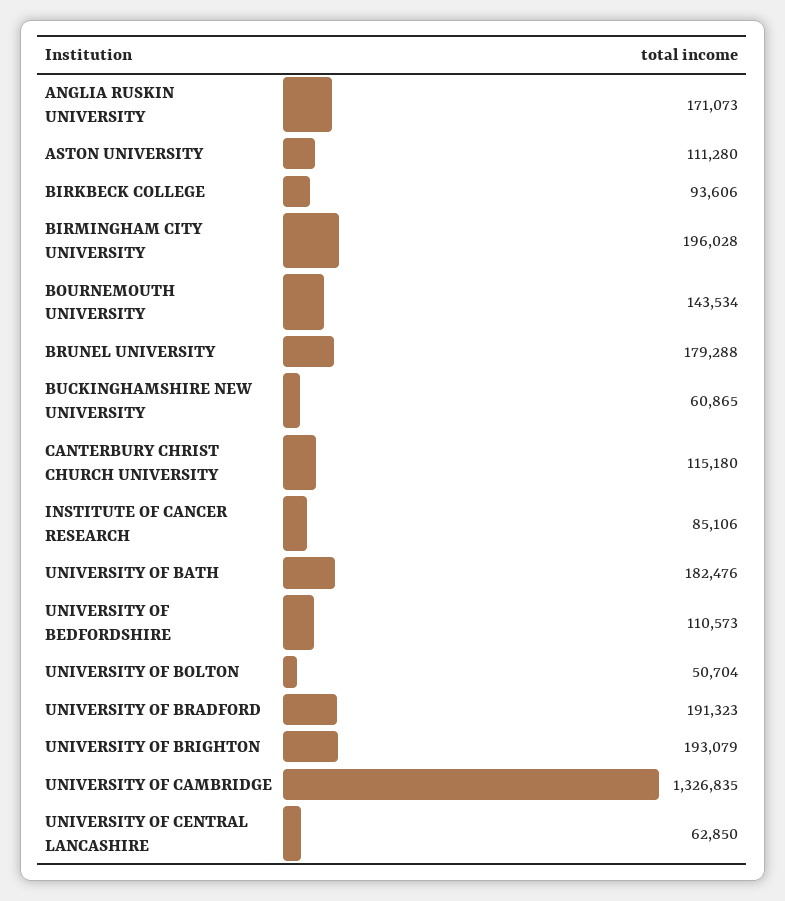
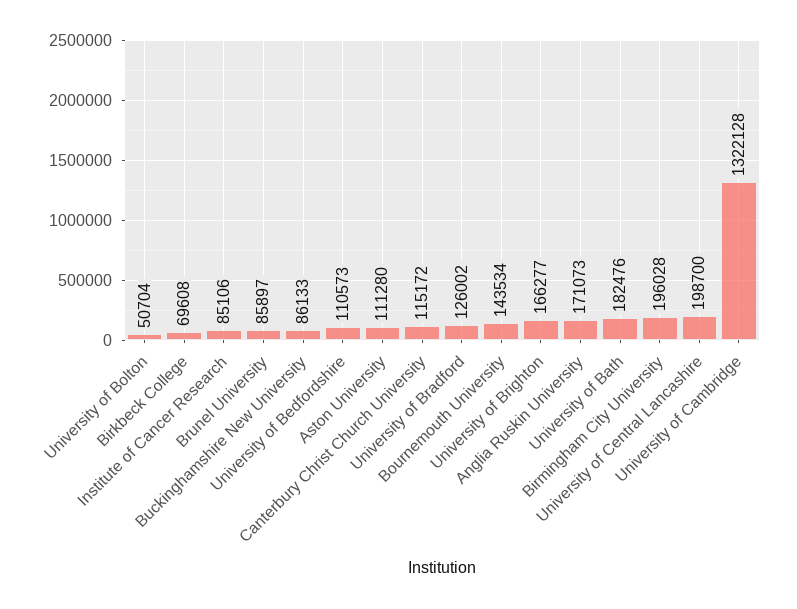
BIRKBECK COLLEGE: 93606 -> 69608
BRUNEL UNIVERSITY: 179288 -> 85897
BUCKINGHAMSHIRE NEW UNIVERSITY: 60865 -> 86133
CANTERBURY CHRIST CHURCH UNIVERSITY: 115180 -> 115172
UNIVERSITY OF BRADFORD: 191323 -> 126002
UNIVERSITY OF BRIGHTON: 193079 -> 166277
UNIVERSITY OF CAMBRIDGE: 1326835 -> 1322128
UNIVERSITY OF CENTRAL LANCASHIRE: 62850 -> 198700

